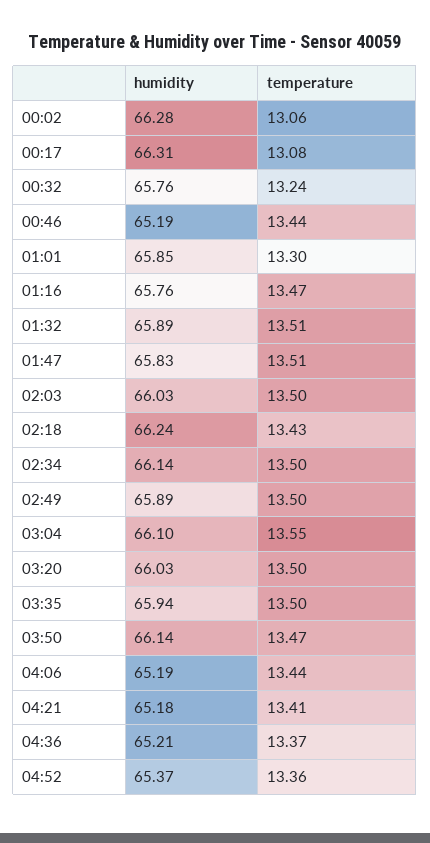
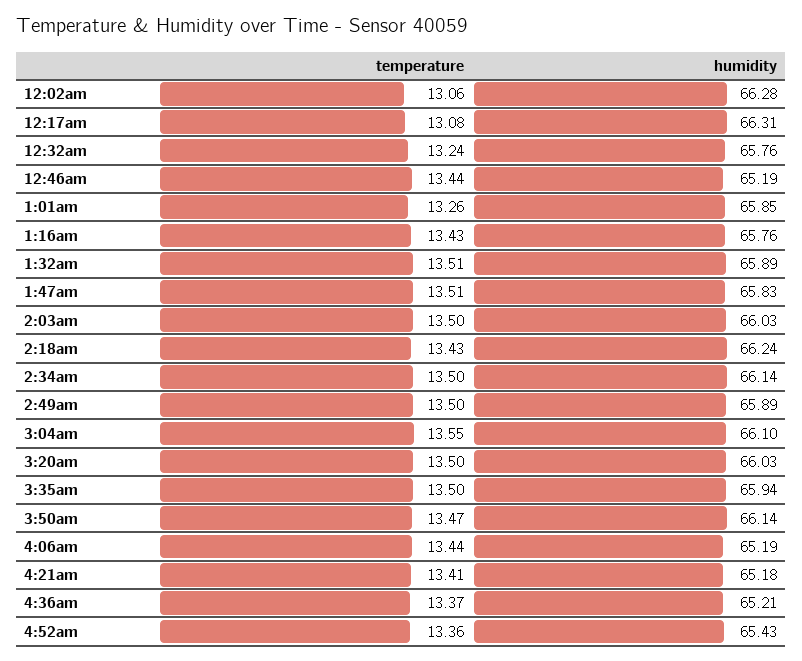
temperature, 01:01: 13.3 -> 13.26
temperature, 01:16: 13.47 -> 13.43
humidity, 04:52: 65.37 -> 65.43

